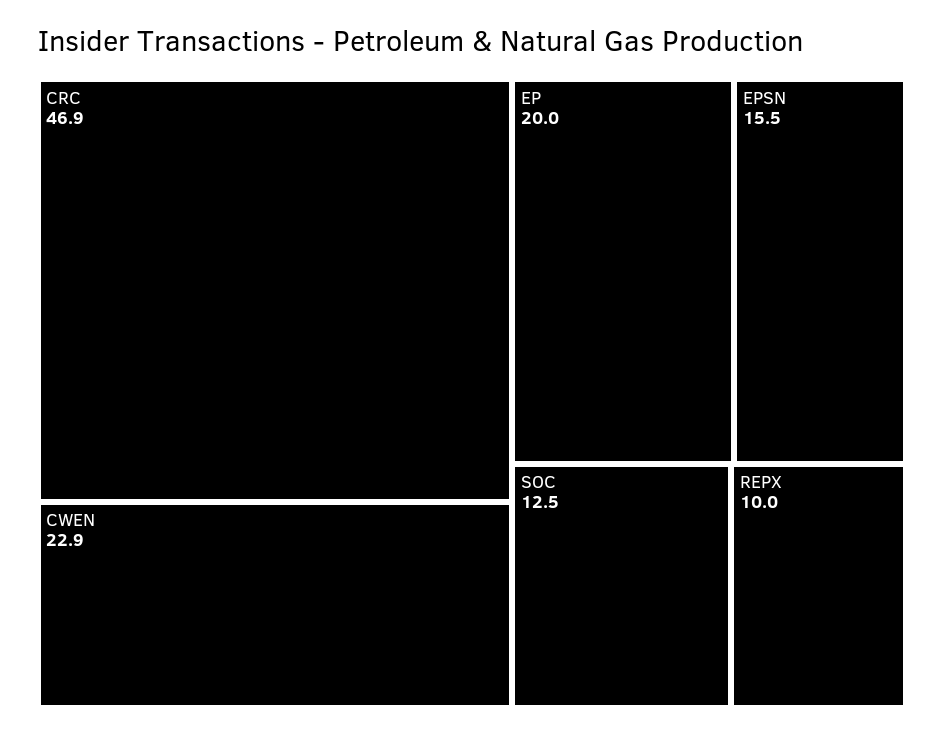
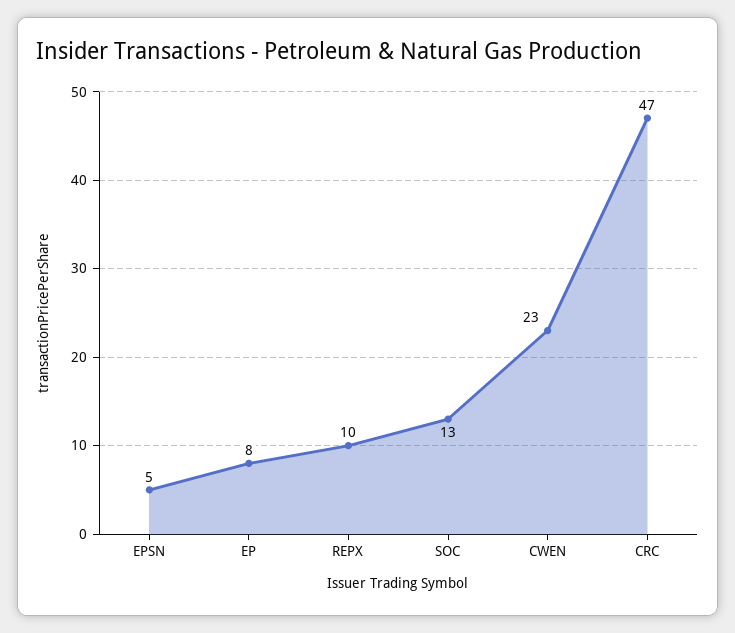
EP: 20 -> 8
EPSN: 15.5 -> 5

